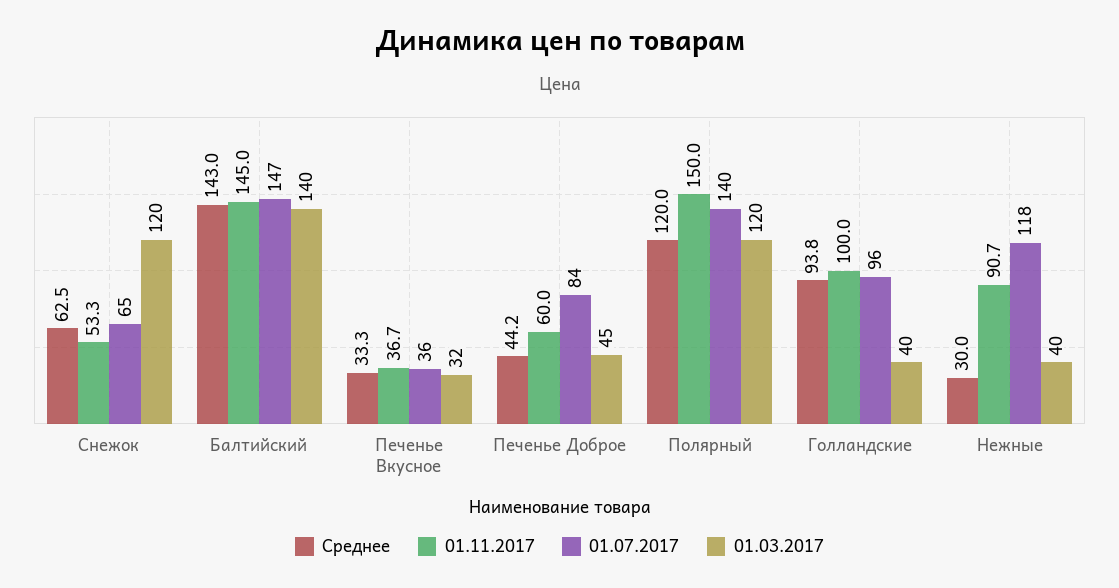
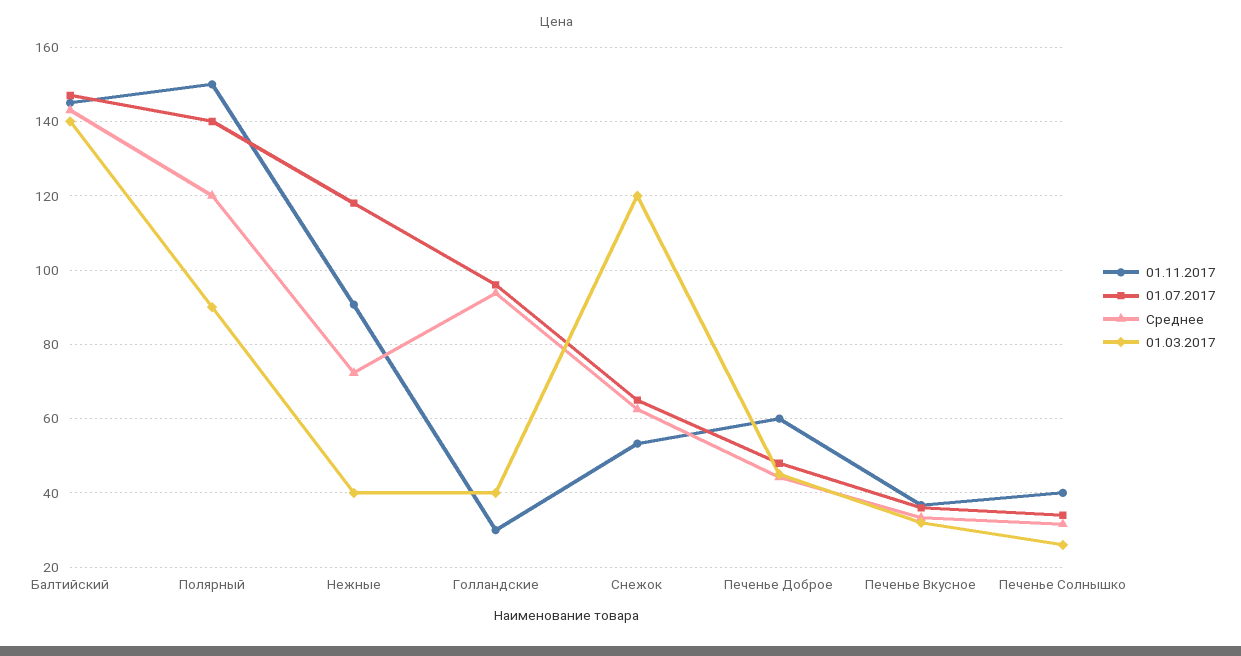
01.07.2017, Печенье Доброе: 84 -> 48
01.03.2017, Полярный: 120 -> 90
01.11.2017, Голландские: 100 -> 30
Среднее, Нежные: 30 -> 72
01.11.2017, Печенье Солнышко: none -> 40
01.07.2017, Печенье Солнышко: none -> 34
Среднее, Печенье Солнышко: none -> 32
01.03.2017, Печенье Солнышко: none -> 26

